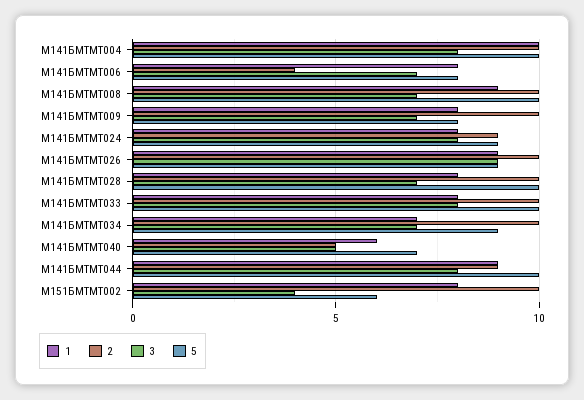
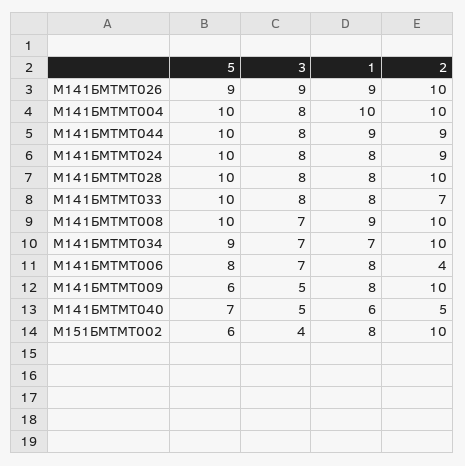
3, М141БМТМТ009: 7 -> 5
5, М141БМТМТ009: 8 -> 6
5, М141БМТМТ024: 9 -> 10
3, М141БМТМТ028: 7 -> 8
2, М141БМТМТ033: 10 -> 7

